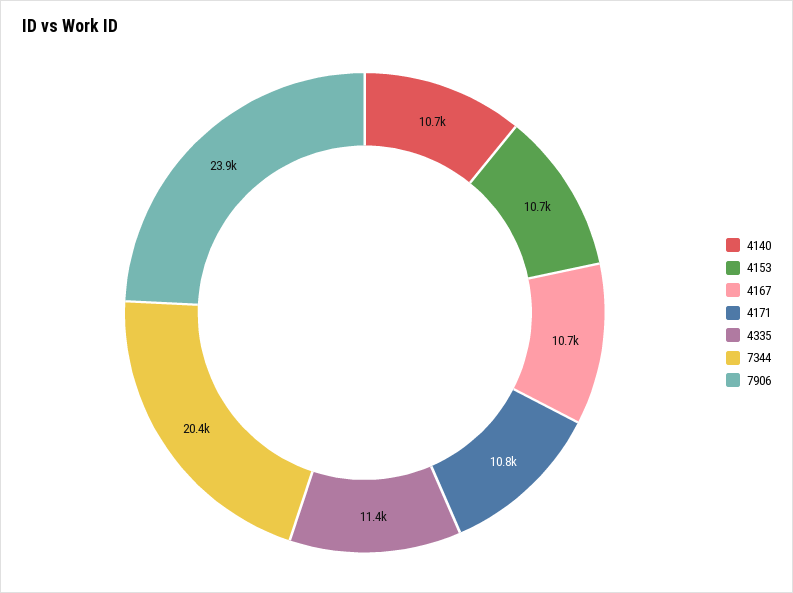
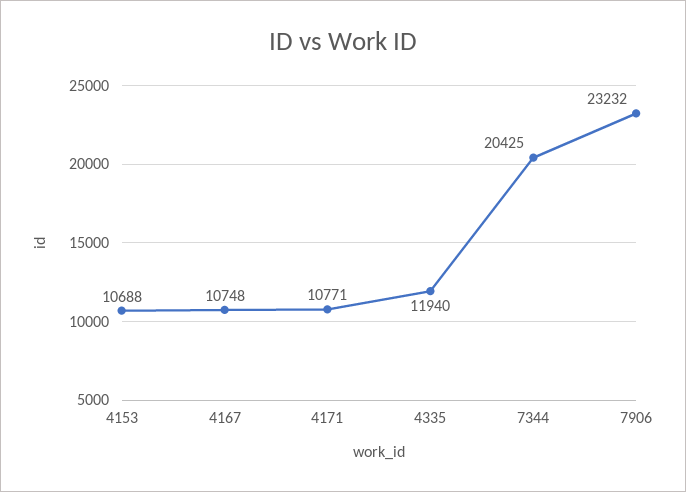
4140: 10700 -> none
4335: 11400 -> 11940
7906: 23900 -> 23232

